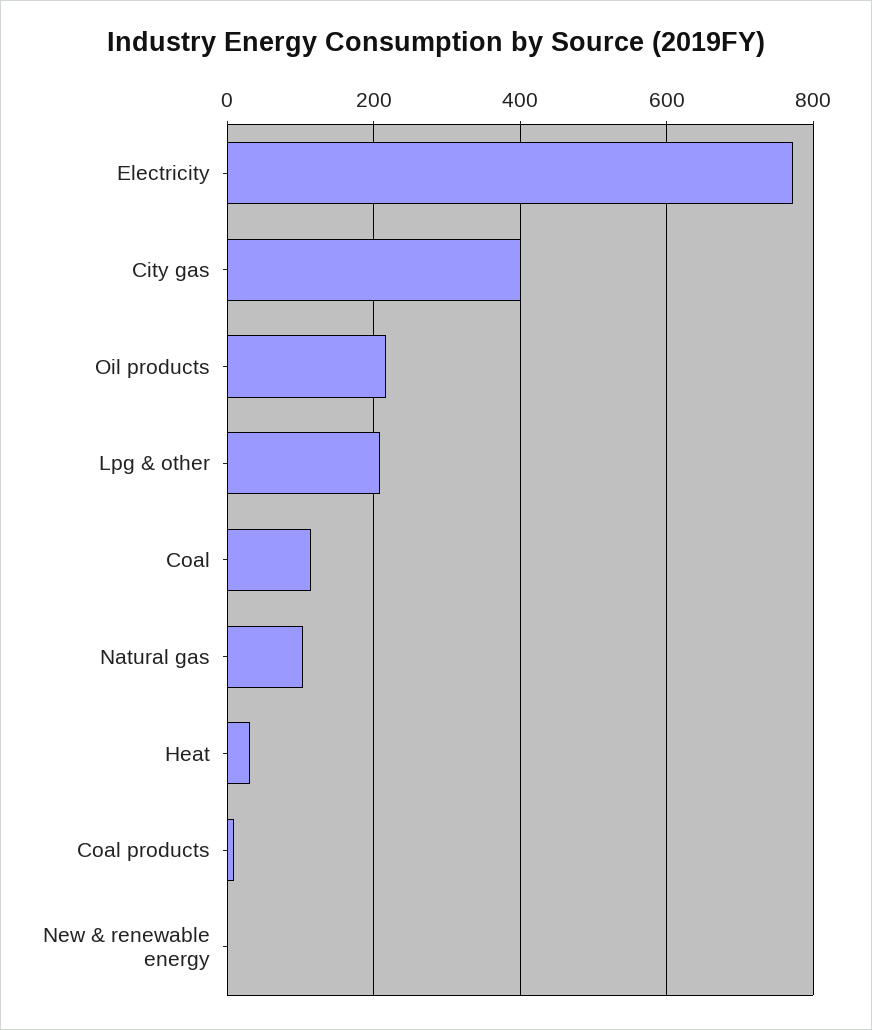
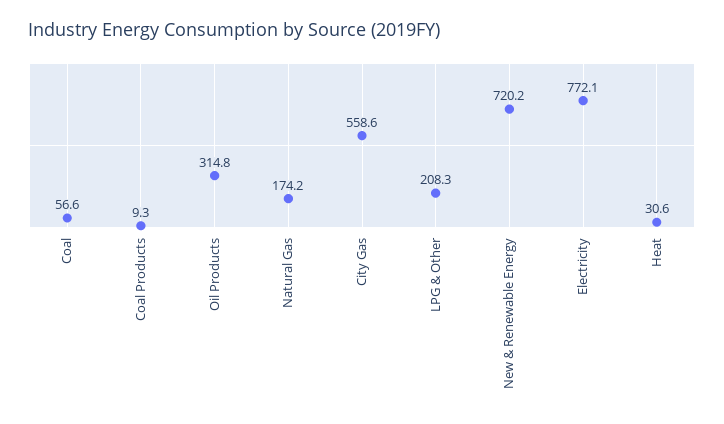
City gas: 400 -> 558.6
Oil products: 220 -> 314.8
Coal: 120 -> 56.6
Natural gas: 100 -> 174.2
New & renewable energy: 0 -> 720.2

